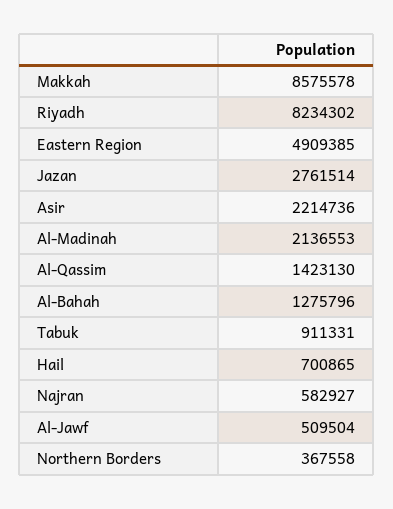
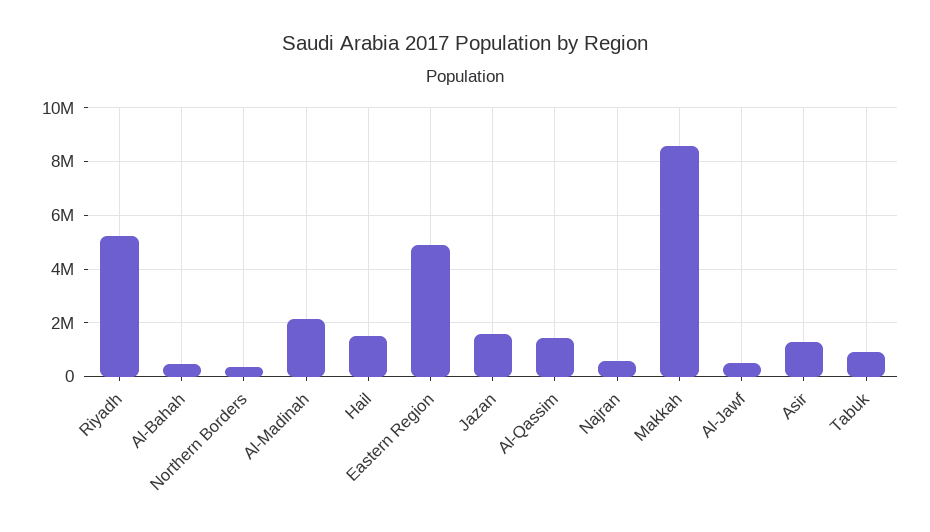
Riyadh: 8234302 -> 5250000
Jazan: 2761514 -> 1500000
Asir: 2214736 -> 1250000
Al-Bahah: 1275796 -> 500000
Hail: 700865 -> 1500000

